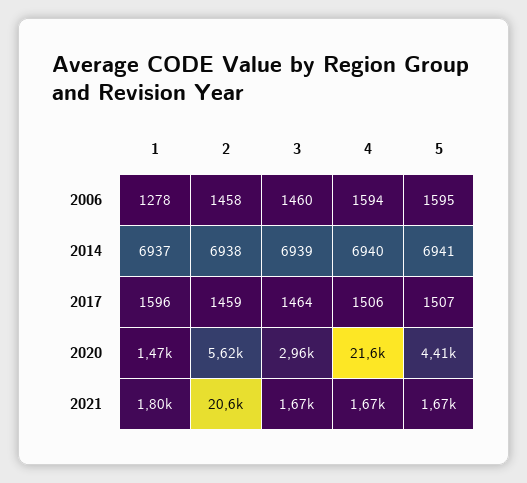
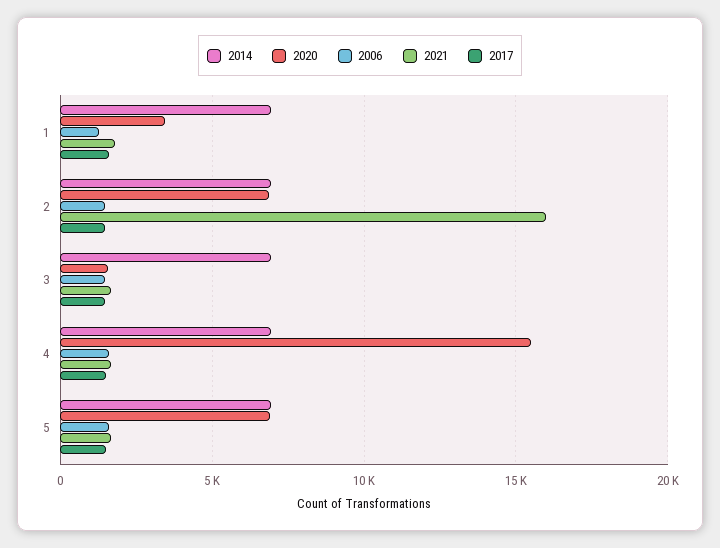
2020, 1: 1470 -> 3500
2020, 2: 5620 -> 7000
2020, 3: 2960 -> 1500
2020, 4: 21600 -> 15500
2020, 5: 4410 -> 7000
2021, 2: 20600 -> 16000

